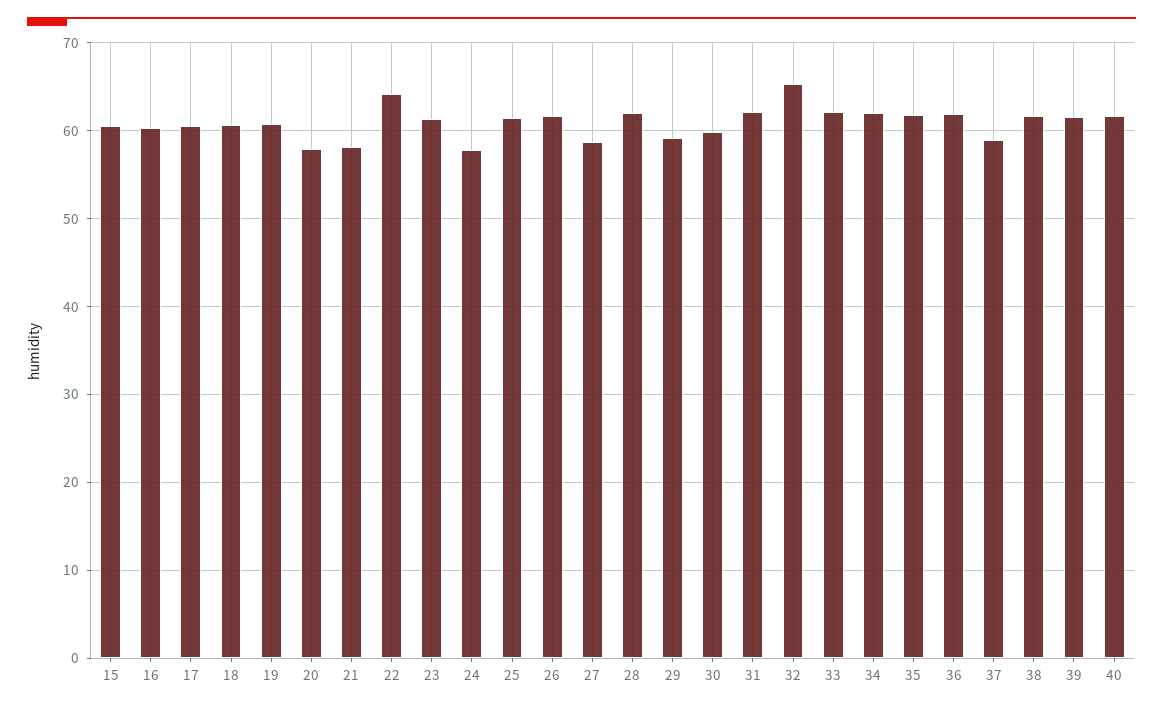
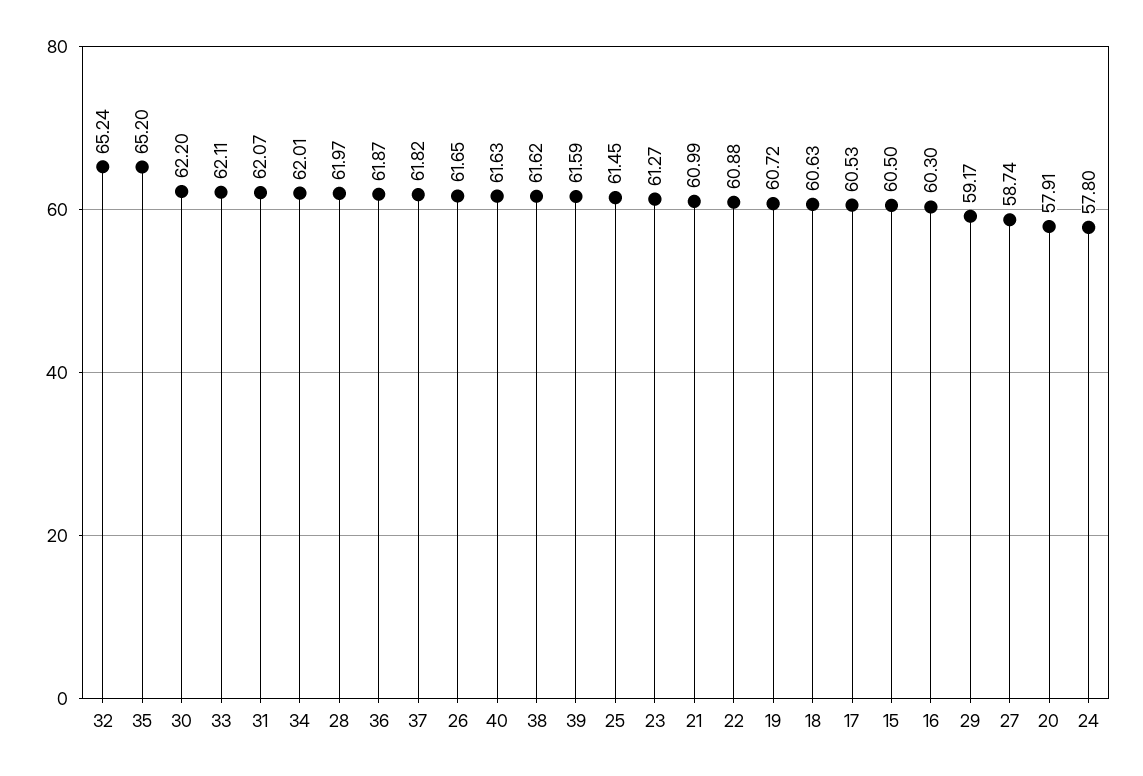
21: 58 -> 60.99
22: 64 -> 60.88
30: 60 -> 62.2
35: 62 -> 65.2
37: 59 -> 61.82

